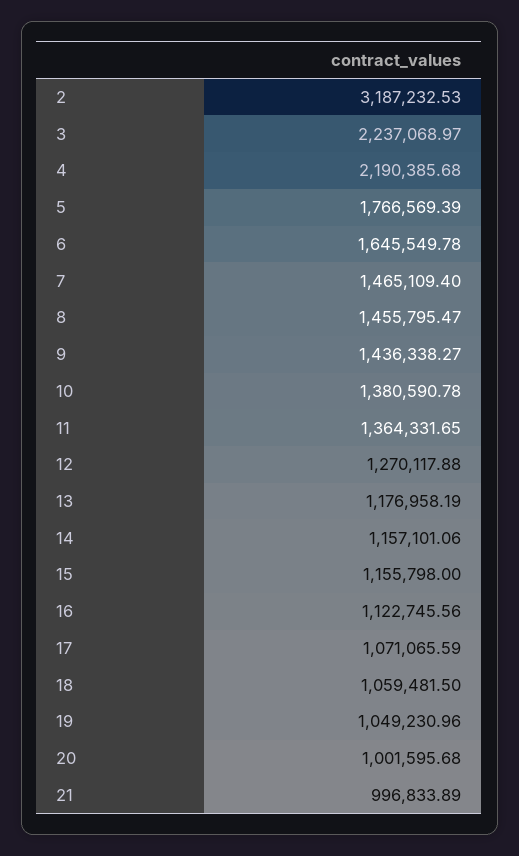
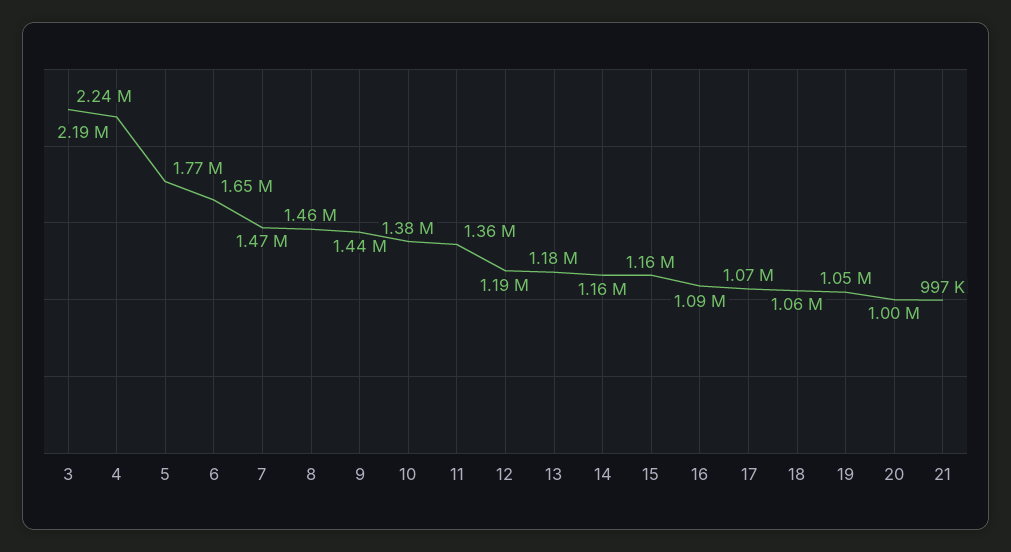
2: 3187232.53 -> none
12: 1270117.88 -> 1190000
16: 1122745.56 -> 1090000

